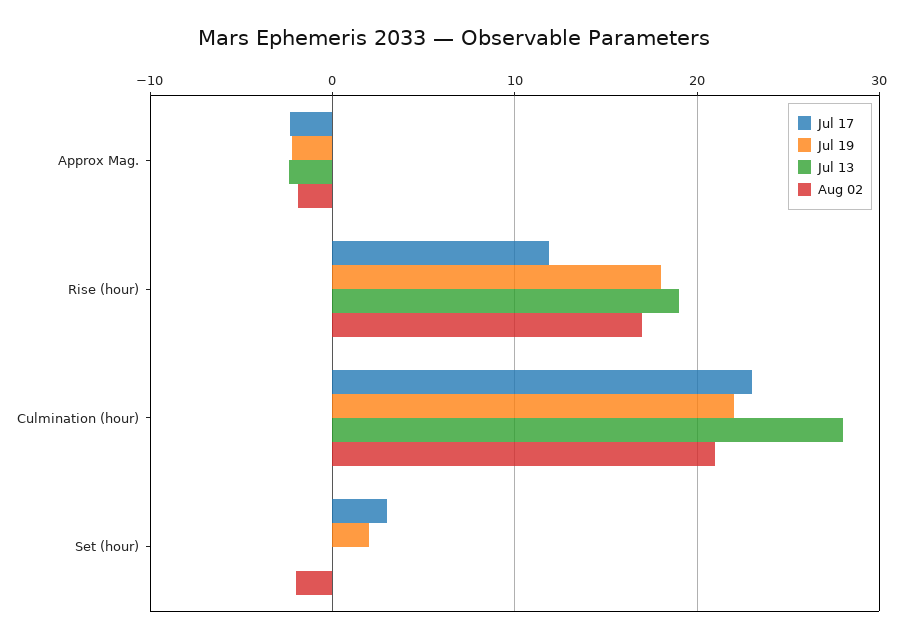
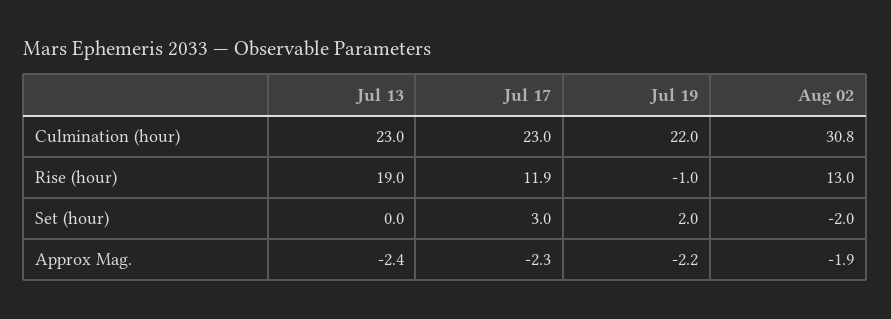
Jul 19, Rise (hour): 18 -> -1
Aug 02, Rise (hour): 17 -> 13
Jul 13, Culmination (hour): 28 -> 23
Aug 02, Culmination (hour): 21 -> 30.8

